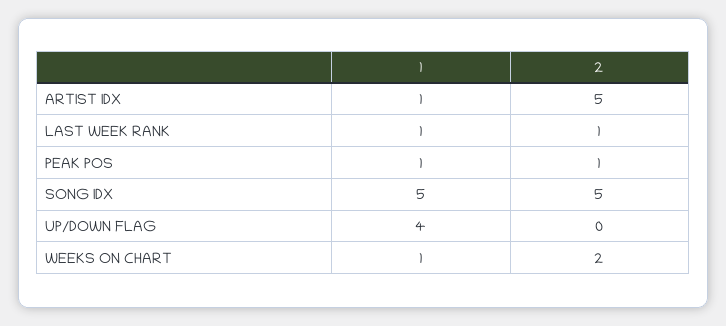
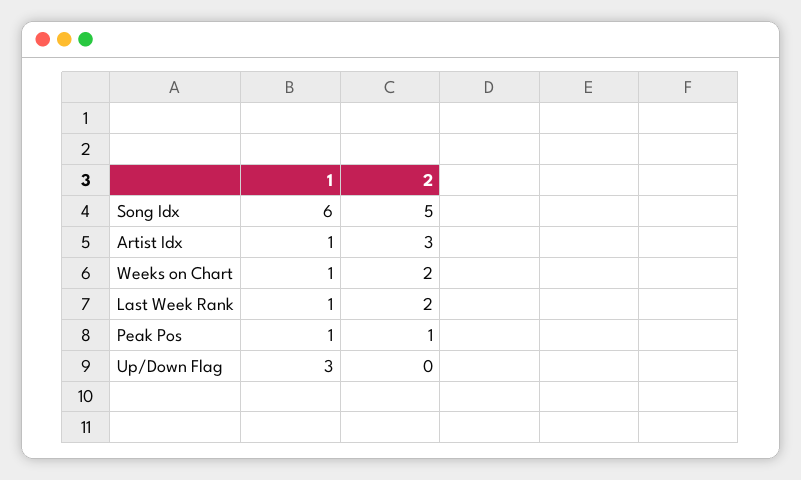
2, ARTIST IDX: 5 -> 3
2, LAST WEEK RANK: 1 -> 2
1, SONG IDX: 5 -> 6
1, UP/DOWN FLAG: 4 -> 3

